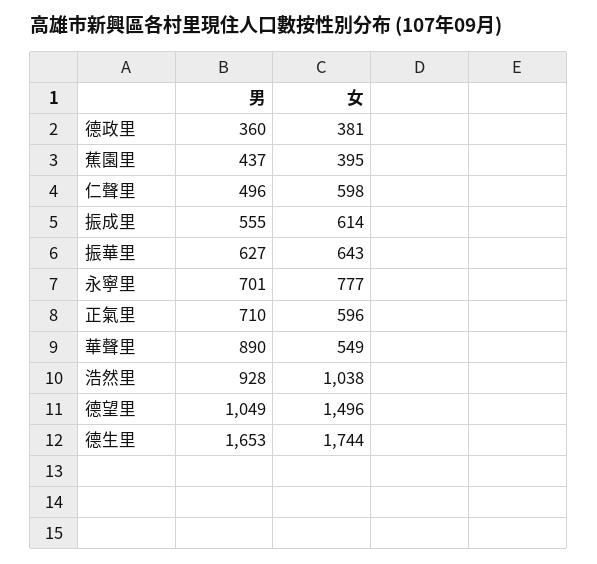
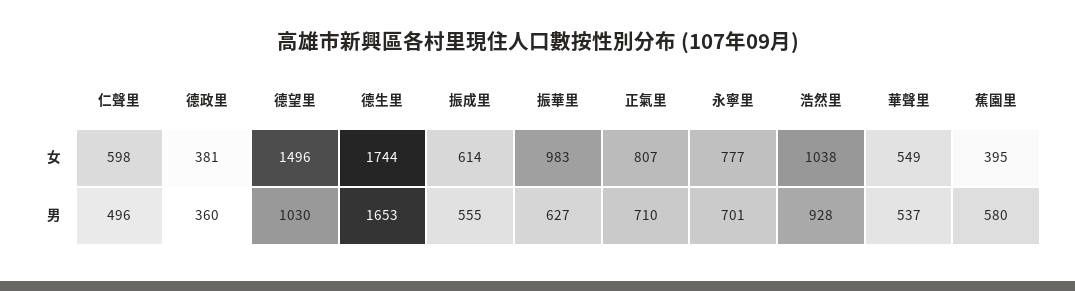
男, 蕉園里: 437 -> 580
女, 振華里: 643 -> 983
女, 正氣里: 596 -> 807
男, 華聲里: 890 -> 537
男, 德望里: 1049 -> 1030

